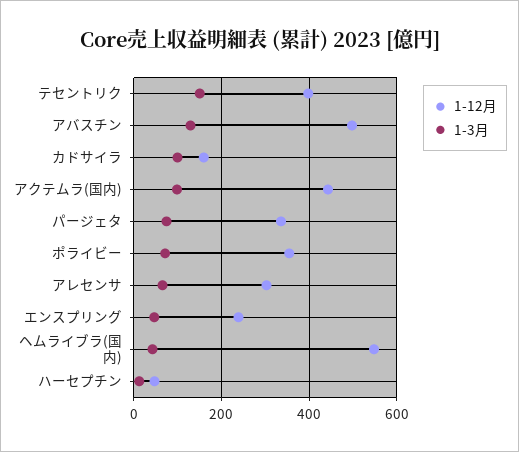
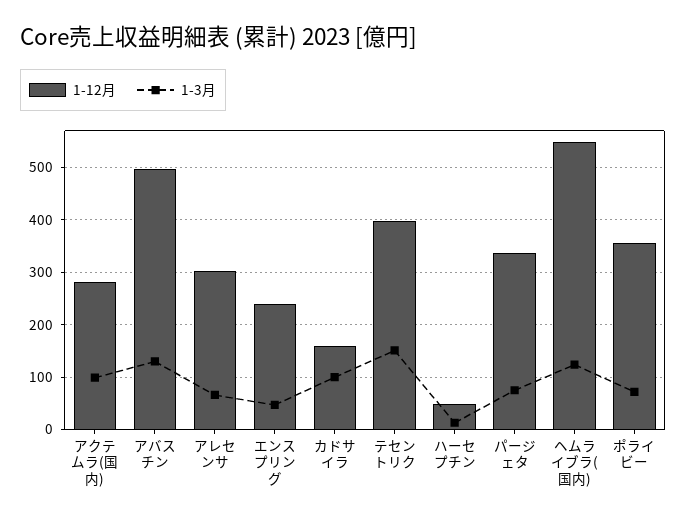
1-12月, アクテムラ(国内): 440 -> 280
1-3月, ヘムライブラ(国内): 40 -> 120

